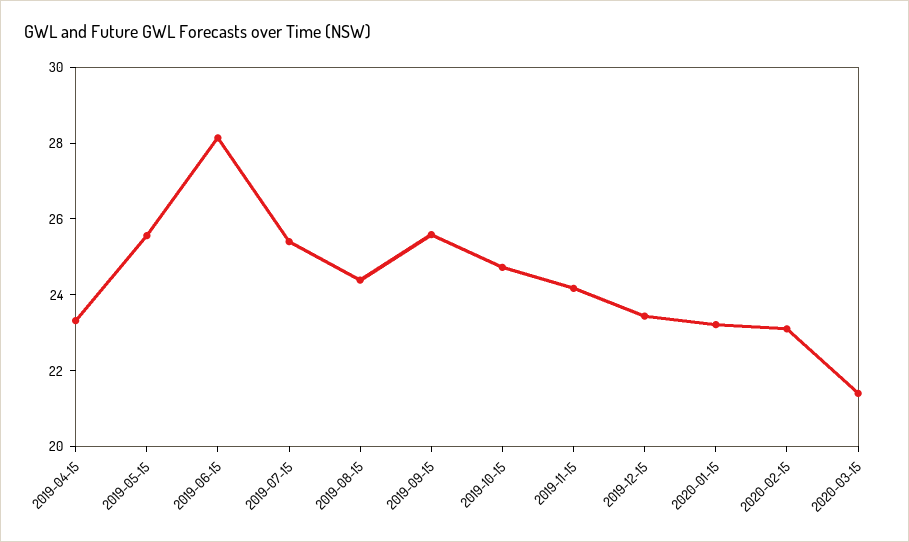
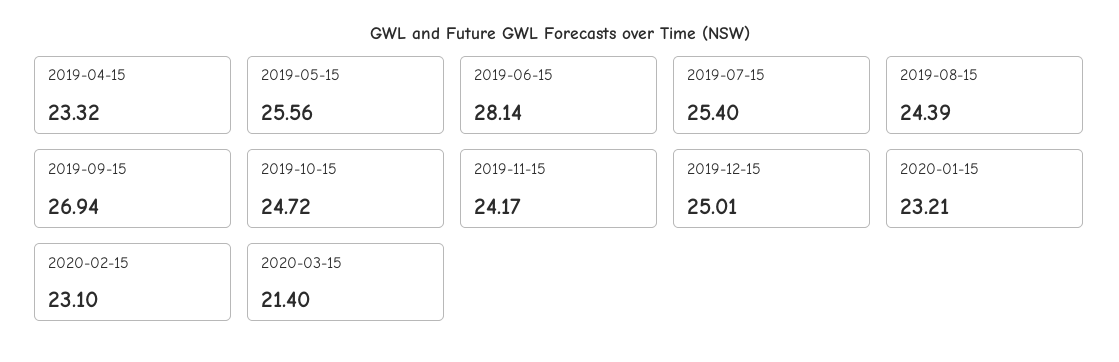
2019-09-15: 25.5 -> 26.94
2019-12-15: 23.5 -> 25.01

